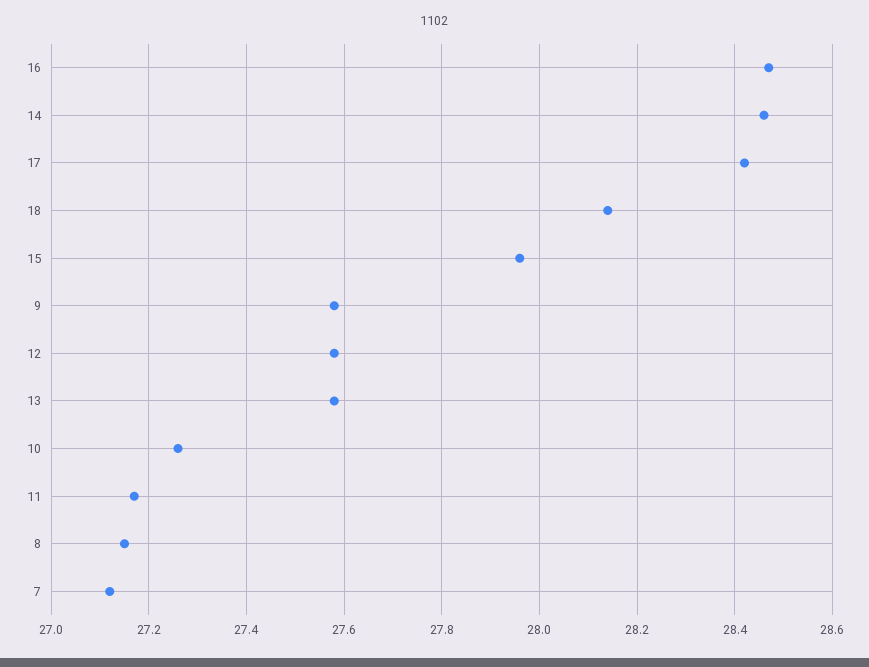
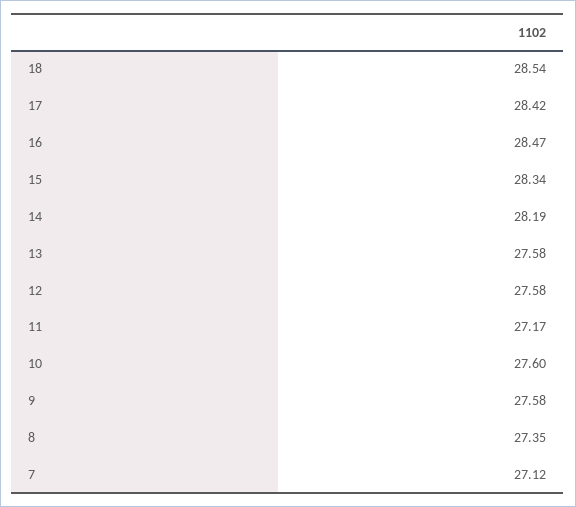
14: 28.45 -> 28.19
18: 28.15 -> 28.54
15: 27.95 -> 28.34
10: 27.25 -> 27.6
8: 27.15 -> 27.35

